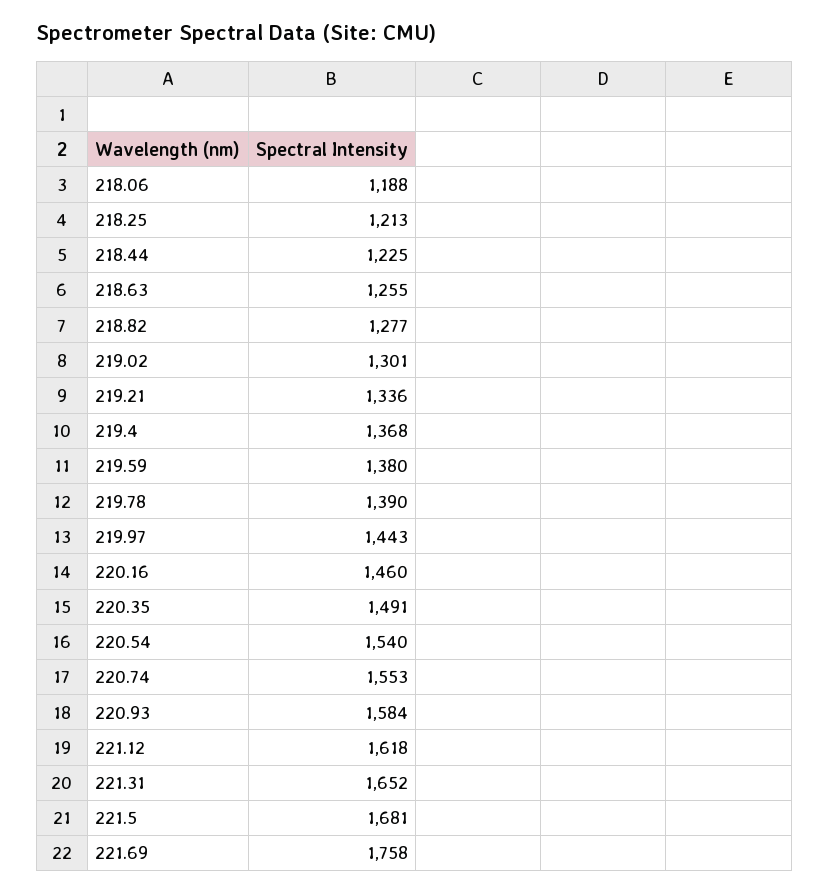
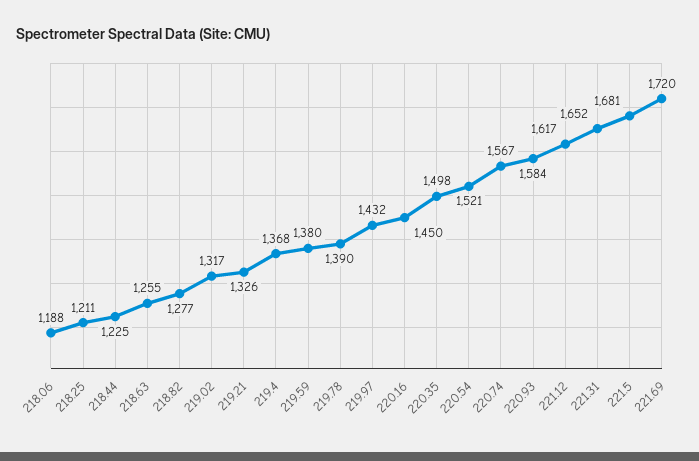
218.25: 1213 -> 1211
219.02: 1301 -> 1317
219.21: 1336 -> 1326
219.97: 1443 -> 1432
220.16: 1460 -> 1450
220.35: 1491 -> 1498
220.54: 1540 -> 1521
220.74: 1553 -> 1567
221.12: 1618 -> 1617
221.69: 1758 -> 1720

